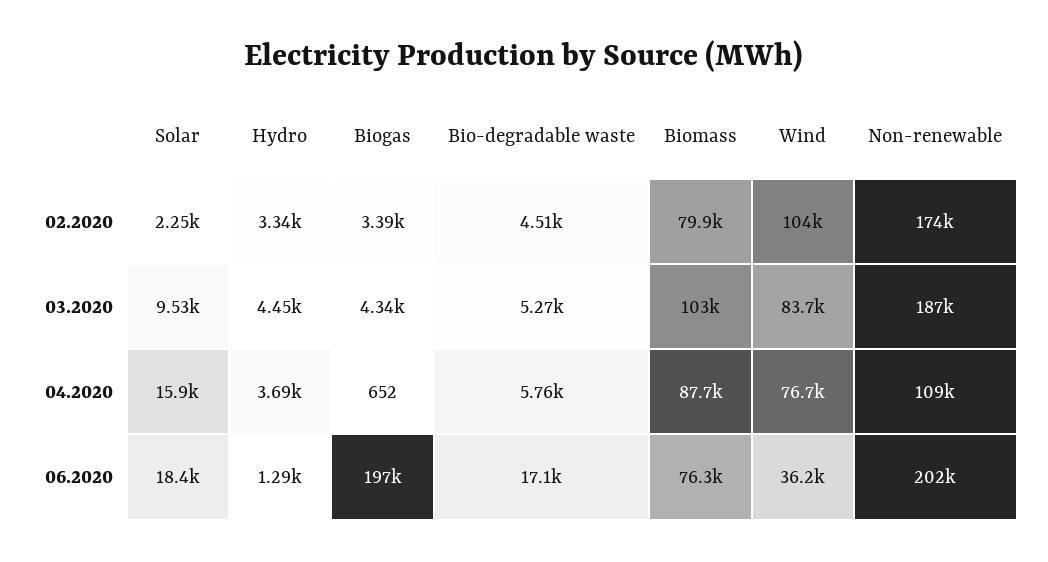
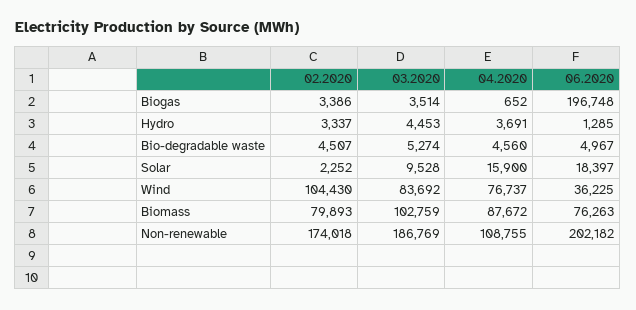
Biogas, 03.2020: 4340 -> 3514
Bio-degradable waste, 04.2020: 5760 -> 4560
Bio-degradable waste, 06.2020: 17100 -> 4967

